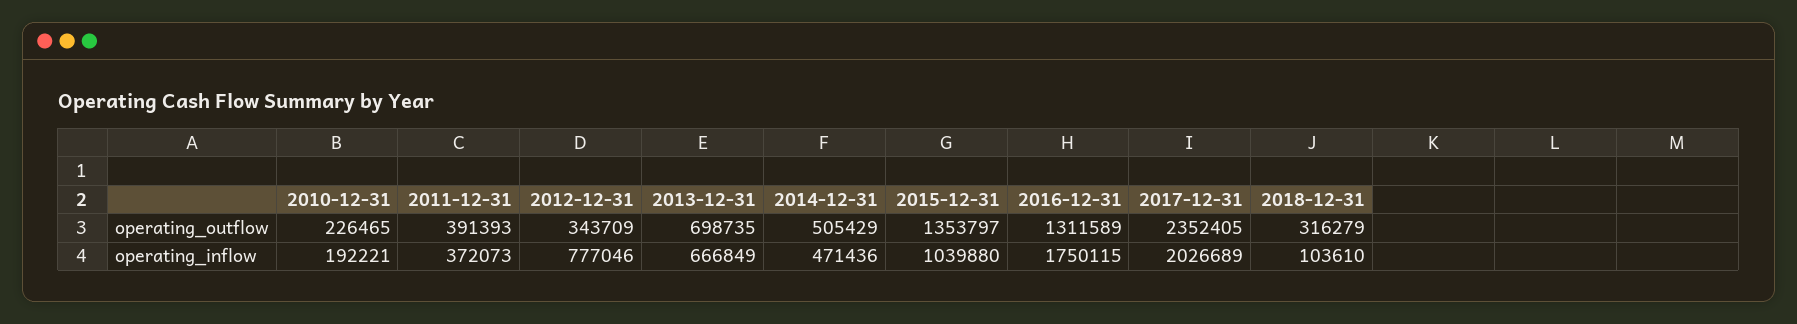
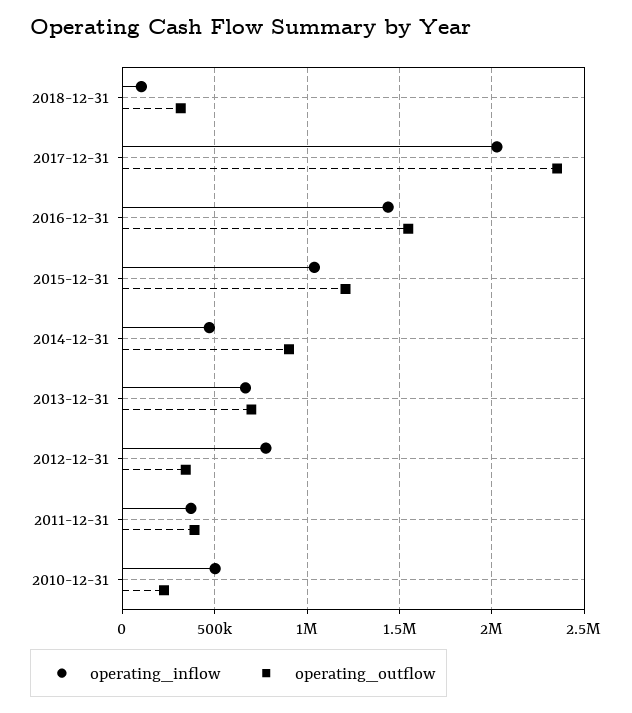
operating_outflow, 2014-12-31: 505429 -> 900000
operating_outflow, 2015-12-31: 1353797 -> 1200000
operating_outflow, 2016-12-31: 1311589 -> 1550000
operating_inflow, 2010-12-31: 192221 -> 500000
operating_inflow, 2016-12-31: 1750115 -> 1450000

